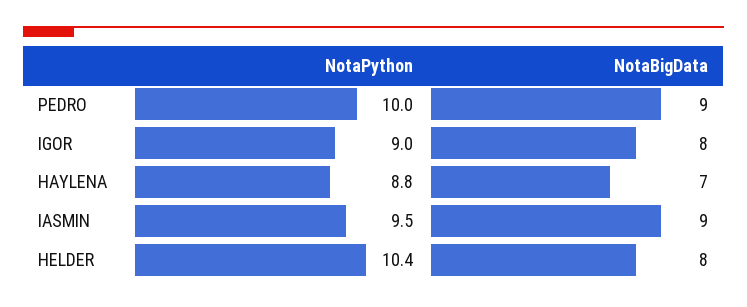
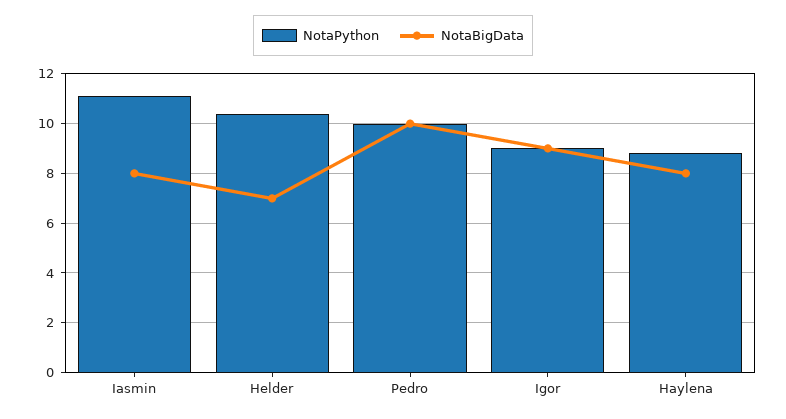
NotaBigData, PEDRO: 9 -> 10
NotaBigData, IGOR: 8 -> 9
NotaBigData, HAYLENA: 7 -> 8
NotaPython, IASMIN: 9.5 -> 11
NotaBigData, IASMIN: 9 -> 8
NotaBigData, HELDER: 8 -> 7

